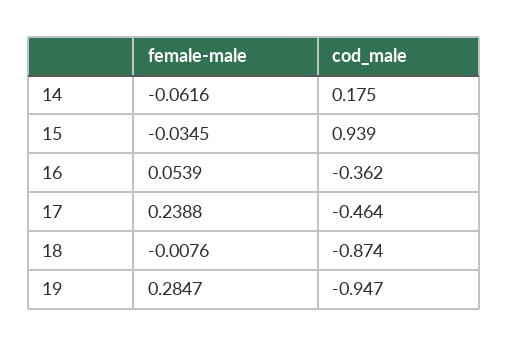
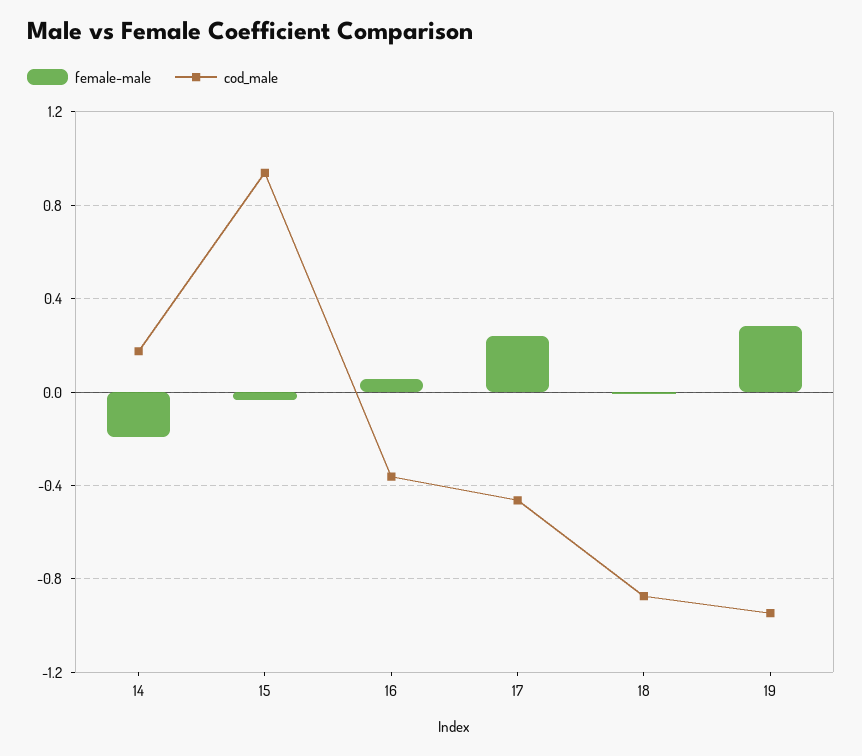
female-male, 14: -0.0616 -> -0.2

